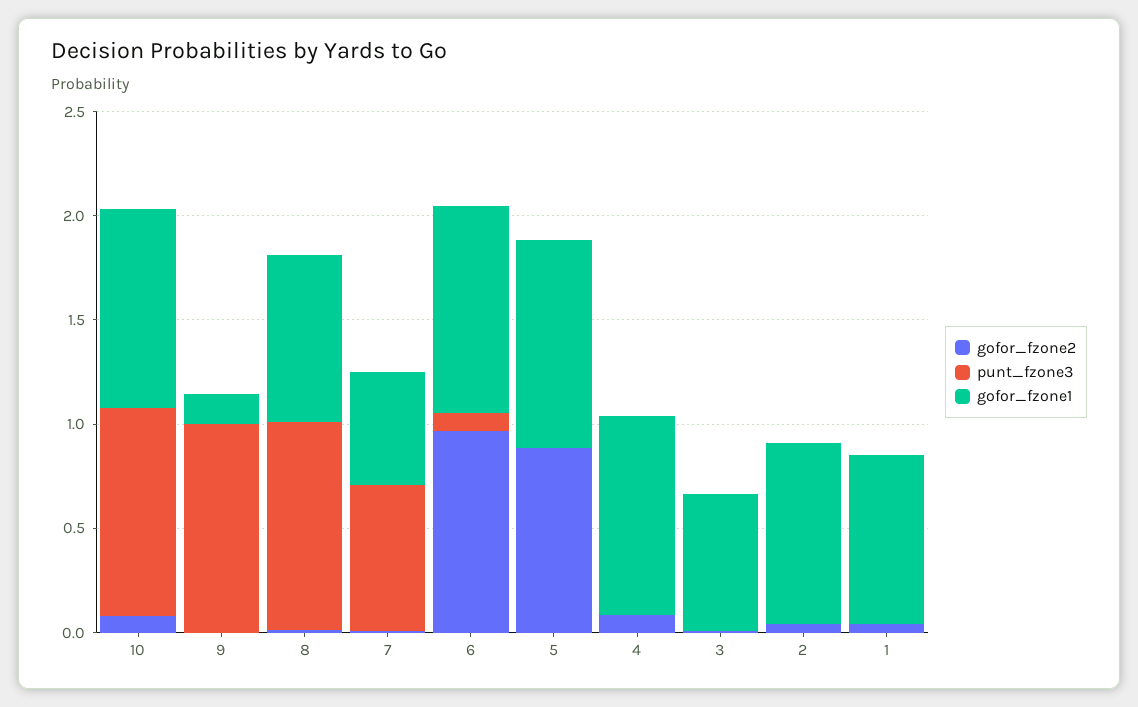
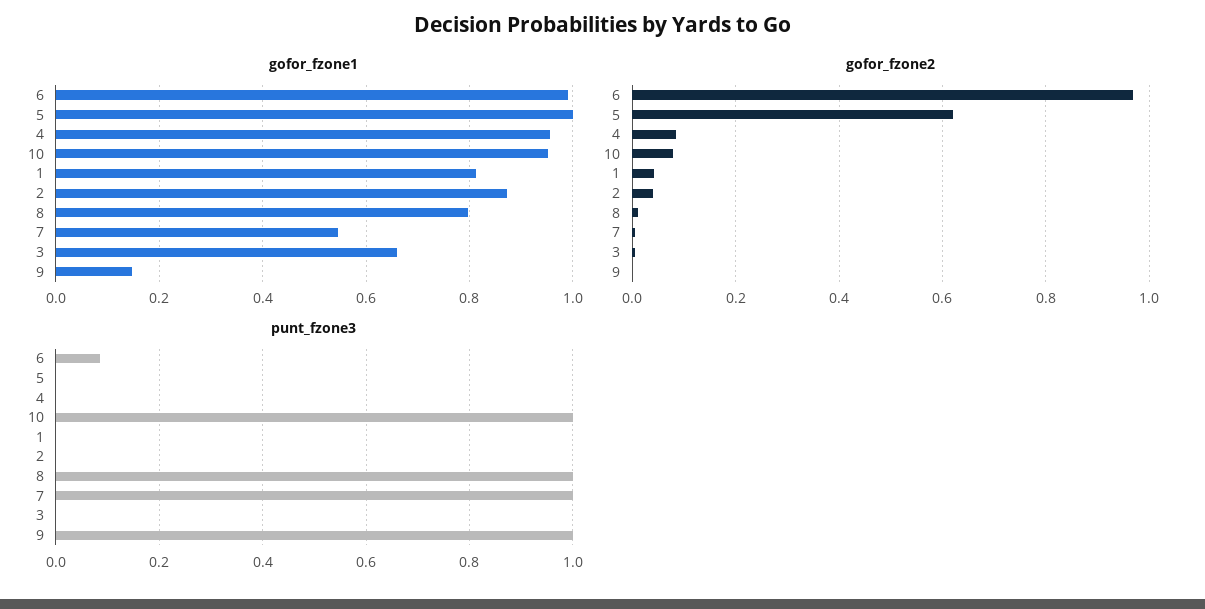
punt_fzone3, 7: 0.7 -> 1
gofor_fzone2, 5: 0.9 -> 0.62

